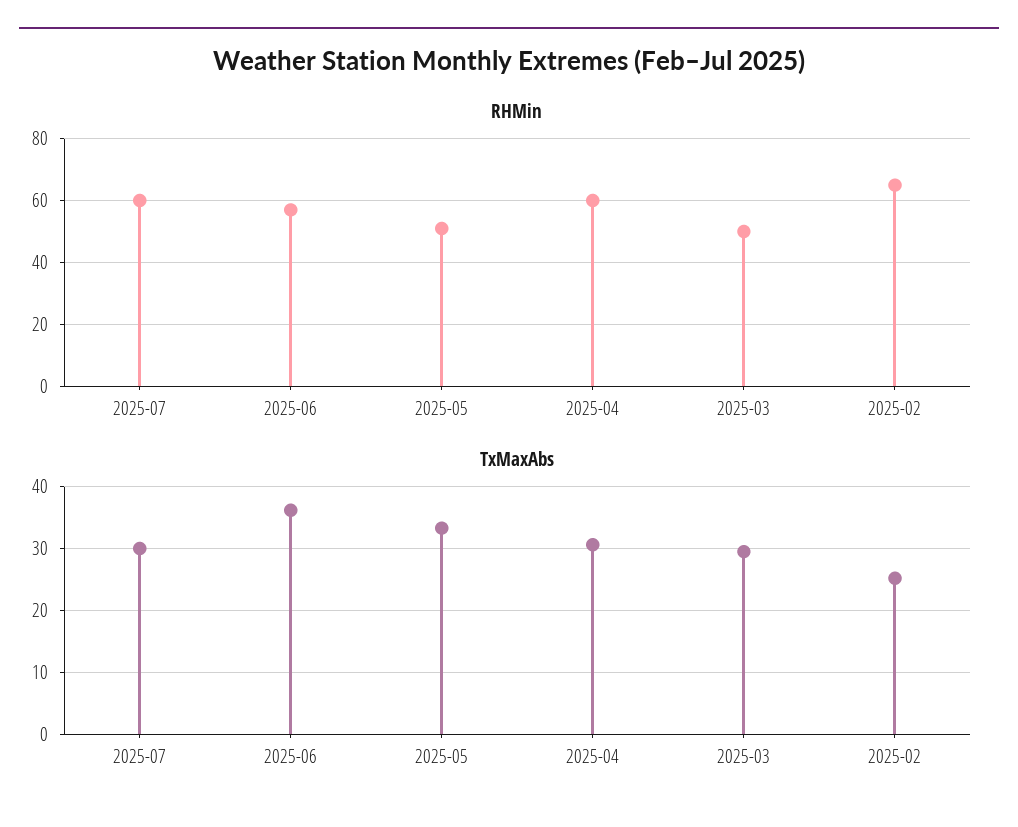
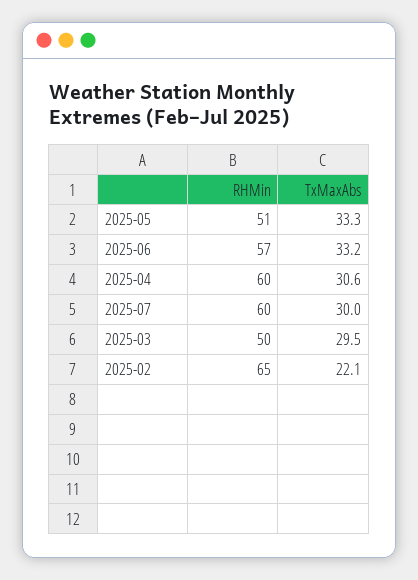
TxMaxAbs, 2025-06: 36 -> 33.2
TxMaxAbs, 2025-02: 25 -> 22.1

